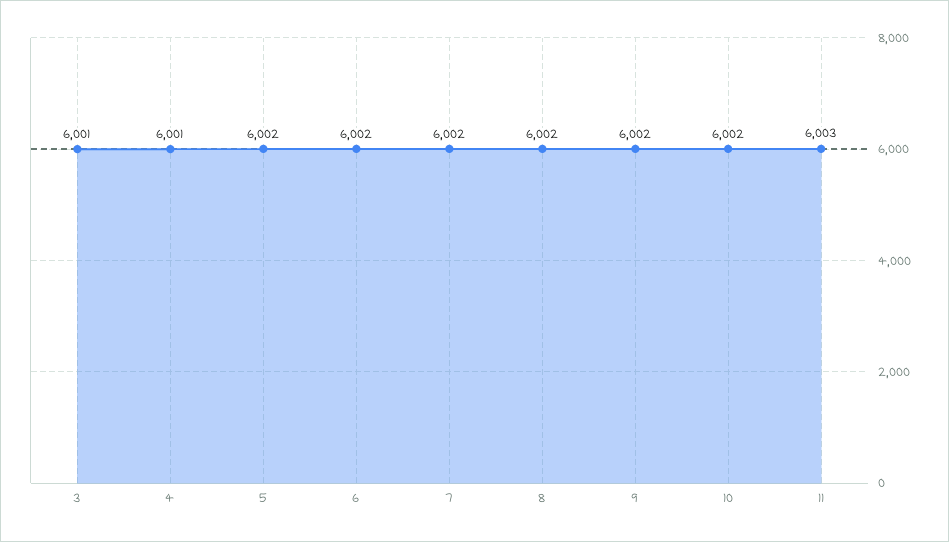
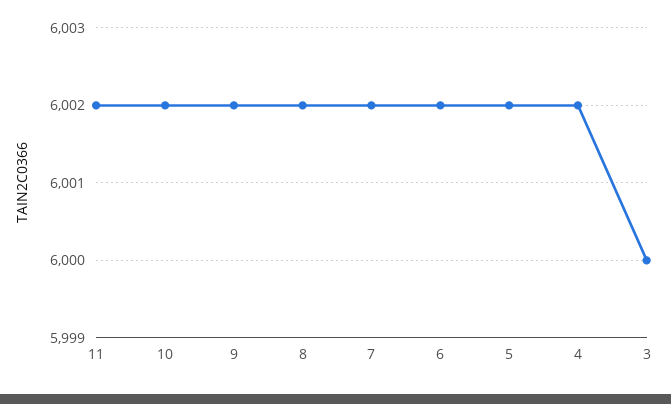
3: 6001 -> 6000
4: 6001 -> 6002
11: 6003 -> 6002

